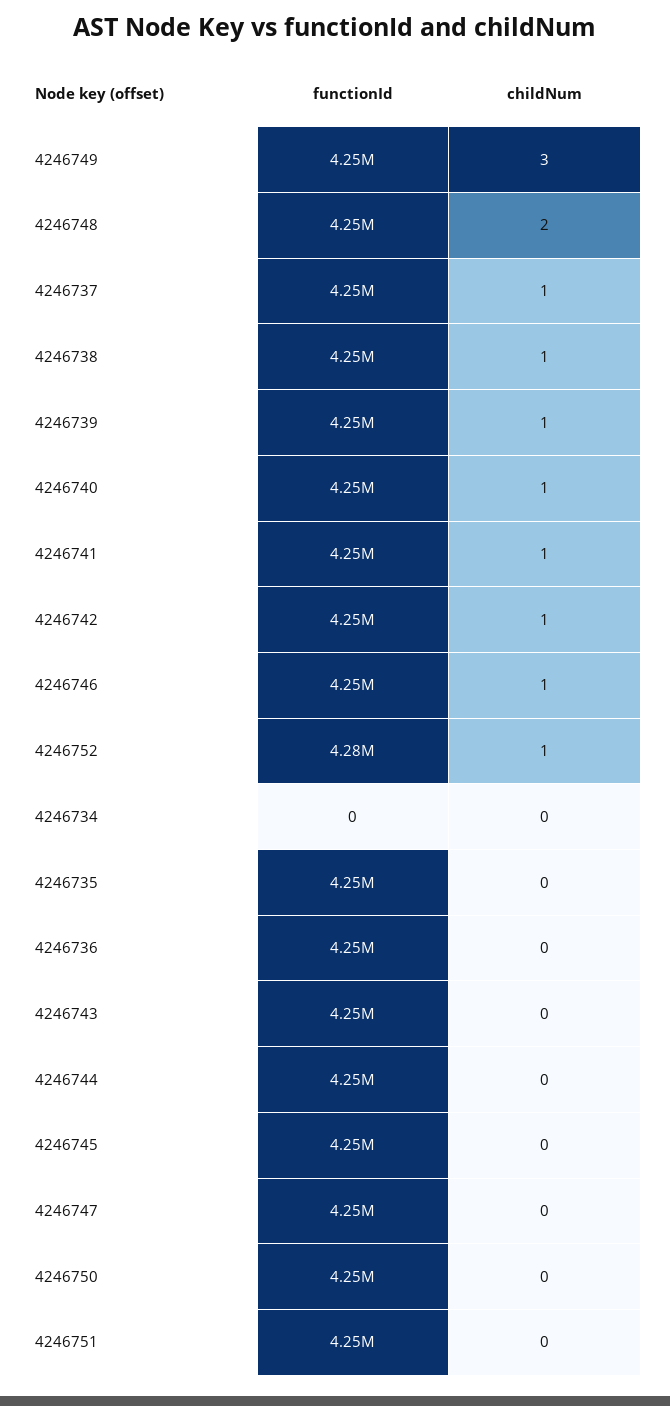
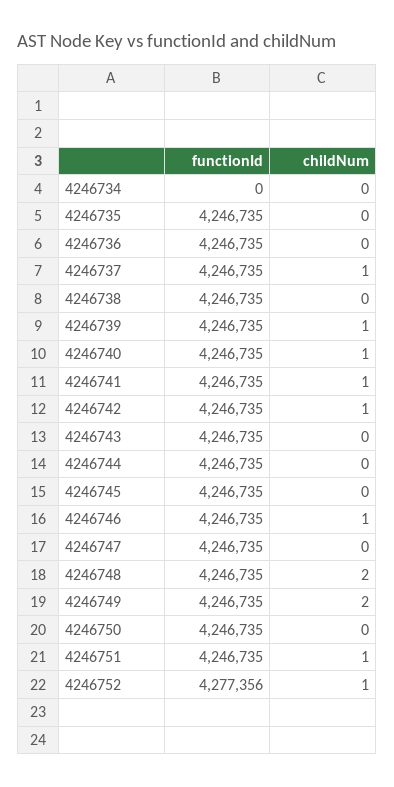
childNum, 4246749: 3 -> 2
childNum, 4246738: 1 -> 0
childNum, 4246751: 0 -> 1

